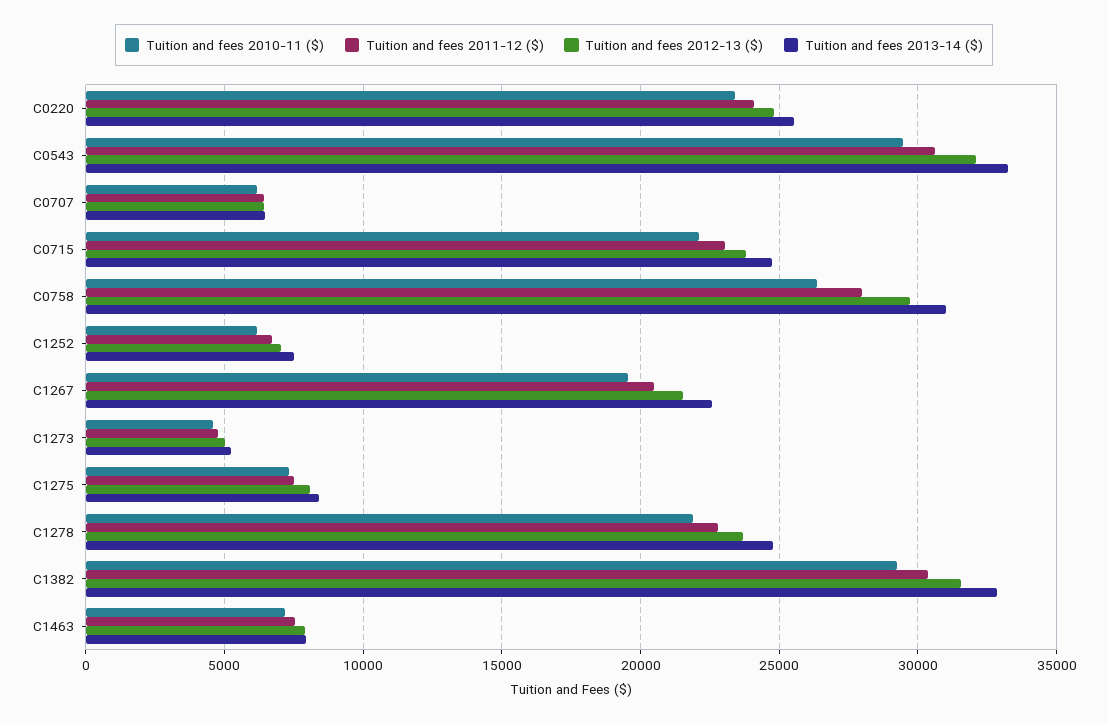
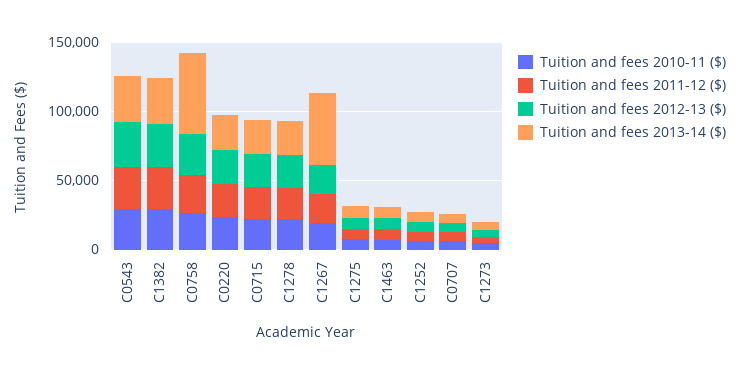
Tuition and fees 2013-14 ($), C0758: 31000 -> 60000
Tuition and fees 2013-14 ($), C1267: 22500 -> 50000

